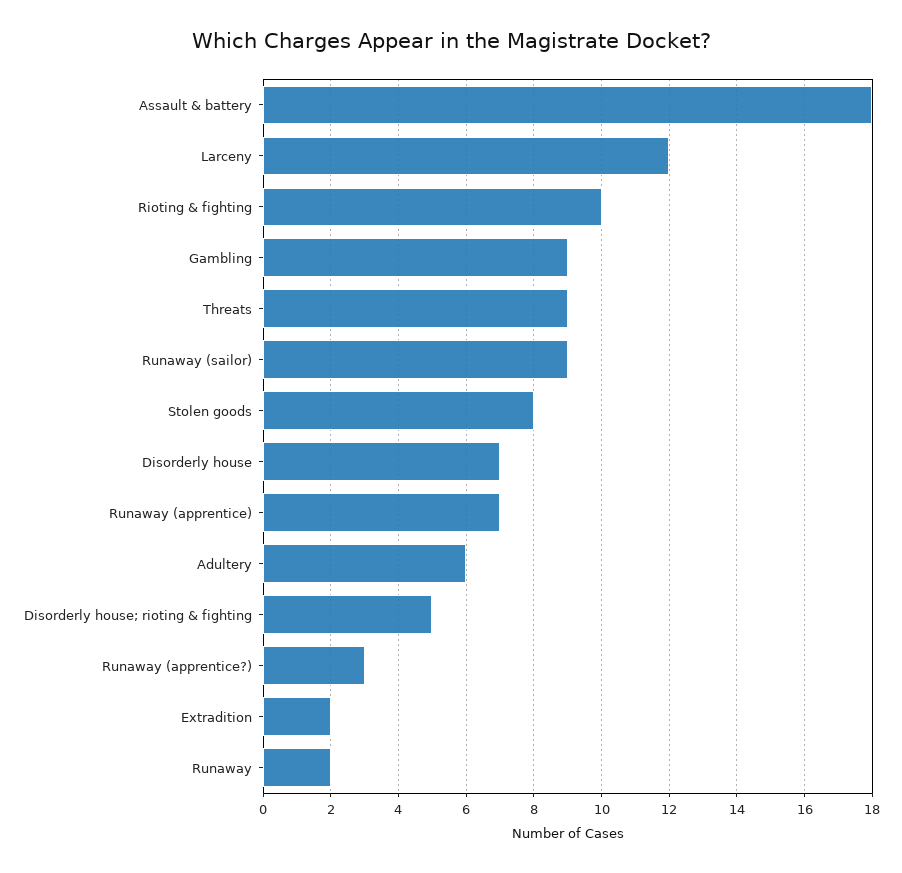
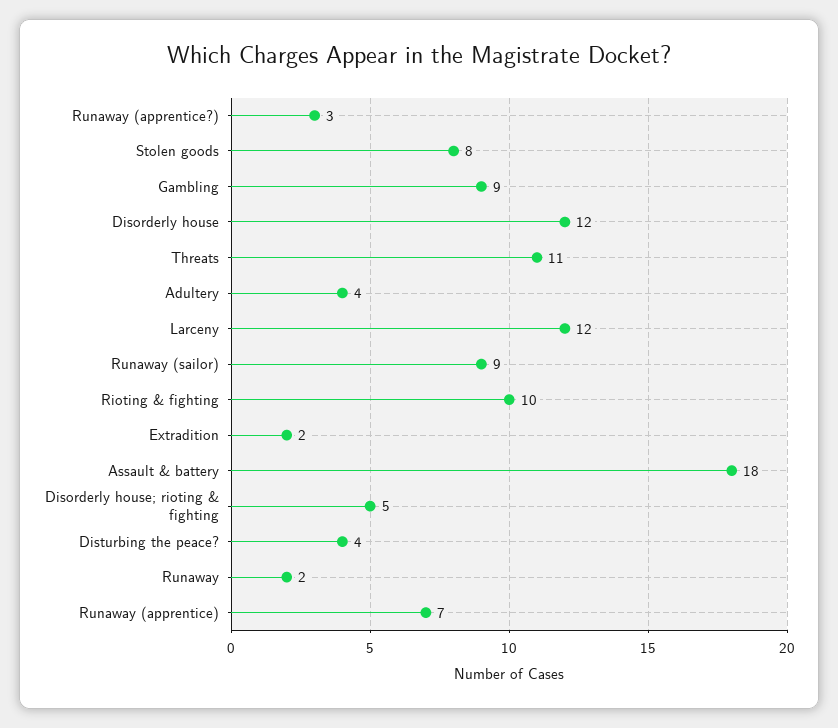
Threats: 9 -> 11
Disorderly house: 7 -> 12
Adultery: 6 -> 4
Disturbing the peace?: none -> 4

